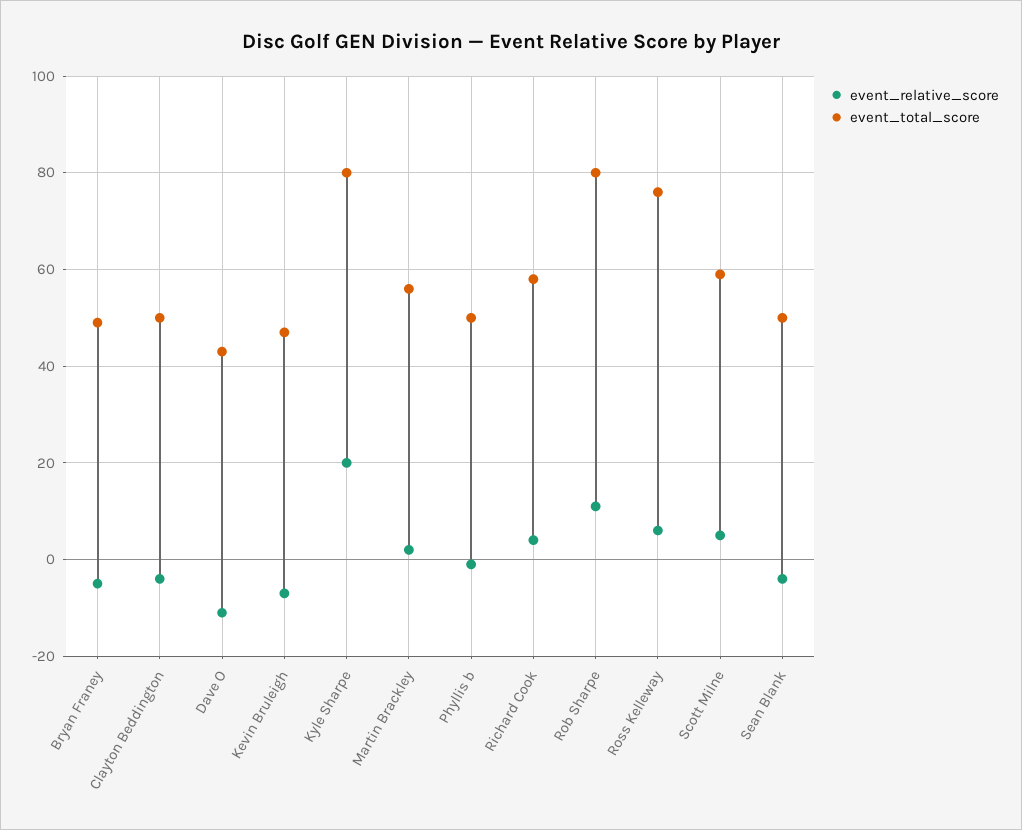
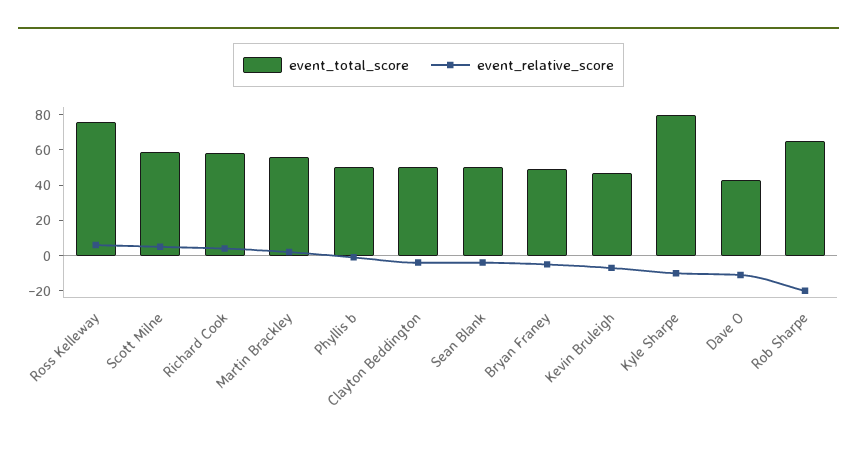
event_relative_score, Kyle Sharpe: 20 -> -10
event_relative_score, Rob Sharpe: 10 -> -20
event_total_score, Rob Sharpe: 80 -> 65

